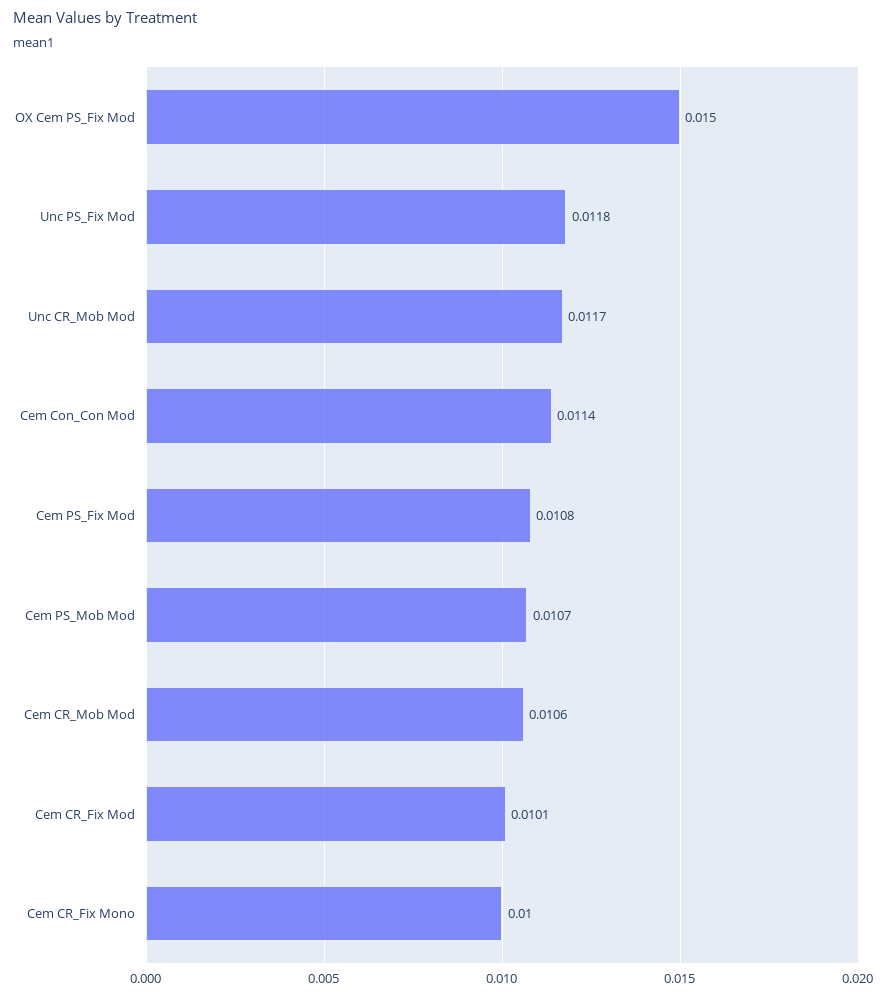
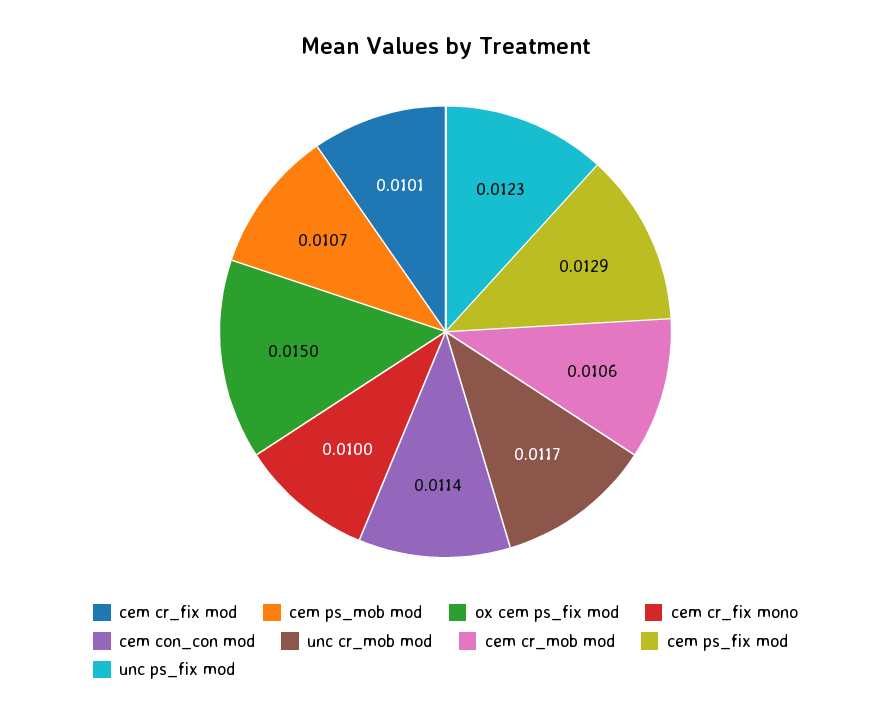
Unc PS_Fix Mod: 0.0118 -> 0.0123
Cem PS_Fix Mod: 0.0108 -> 0.0129

